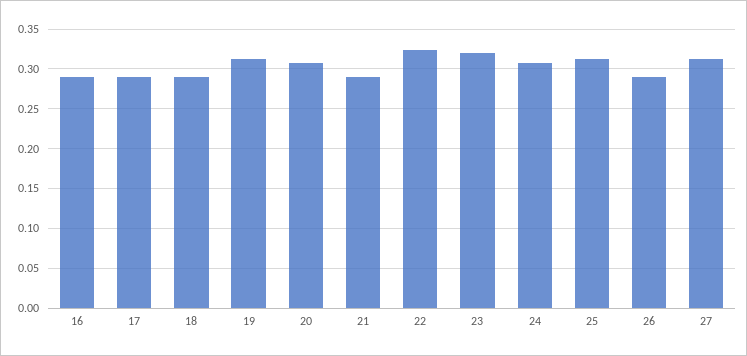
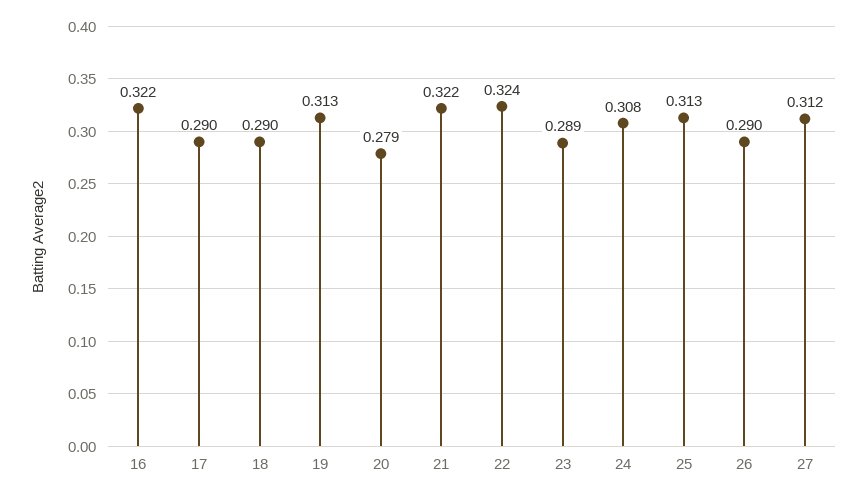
16: 0.29 -> 0.322
20: 0.31 -> 0.279
21: 0.29 -> 0.322
23: 0.32 -> 0.289

